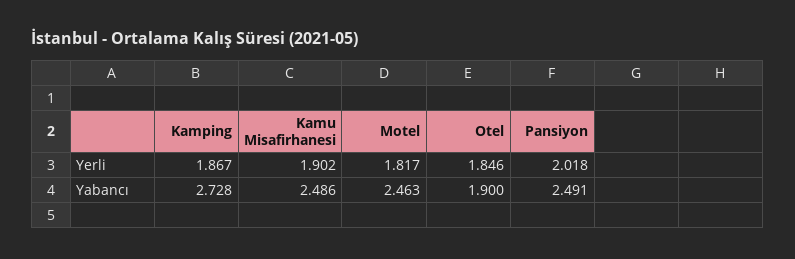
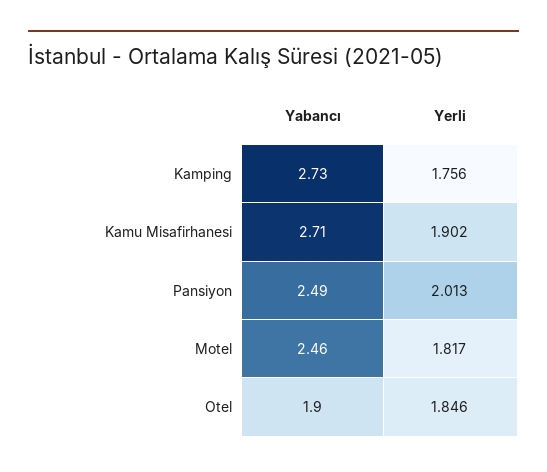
Kamping, Yerli: 1.867 -> 1.756
Pansiyon, Yerli: 2.018 -> 2.013
Kamu Misafirhanesi, Yabancı: 2.486 -> 2.71

